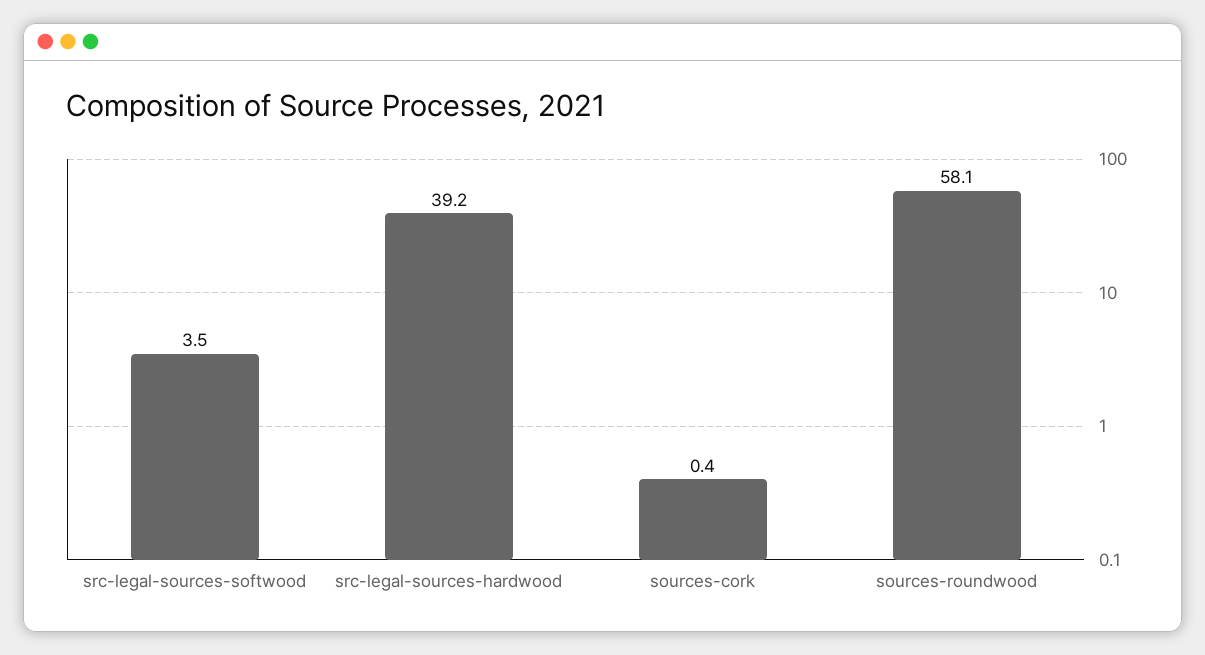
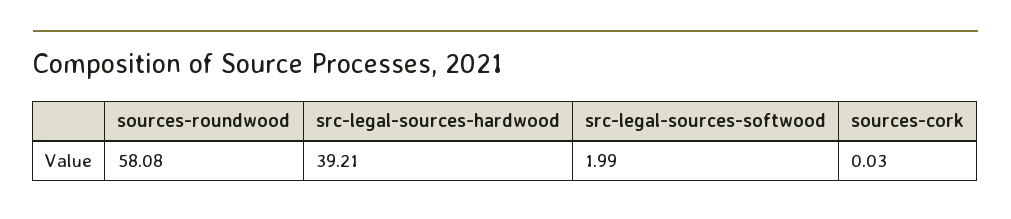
src-legal-sources-softwood: 3.5 -> 1.99
sources-cork: 0.4 -> 0.03

